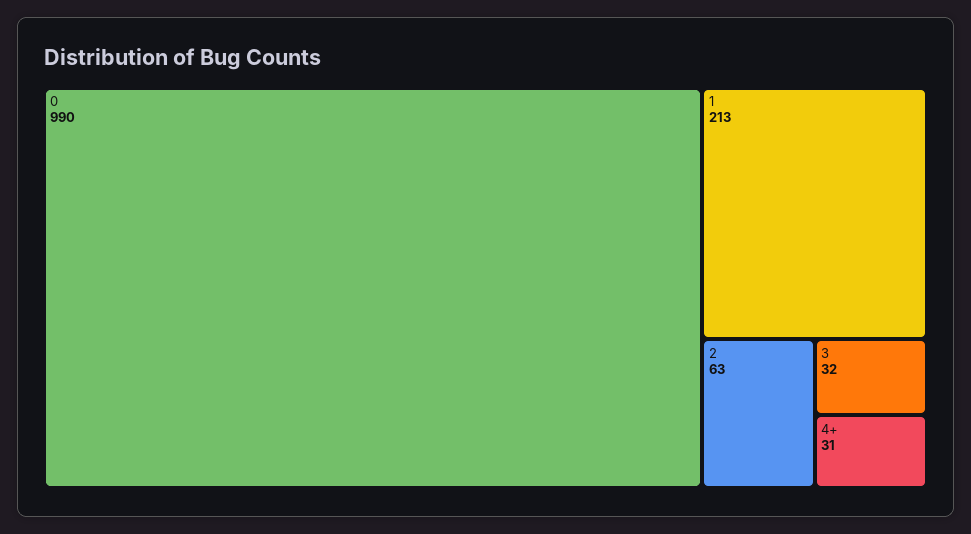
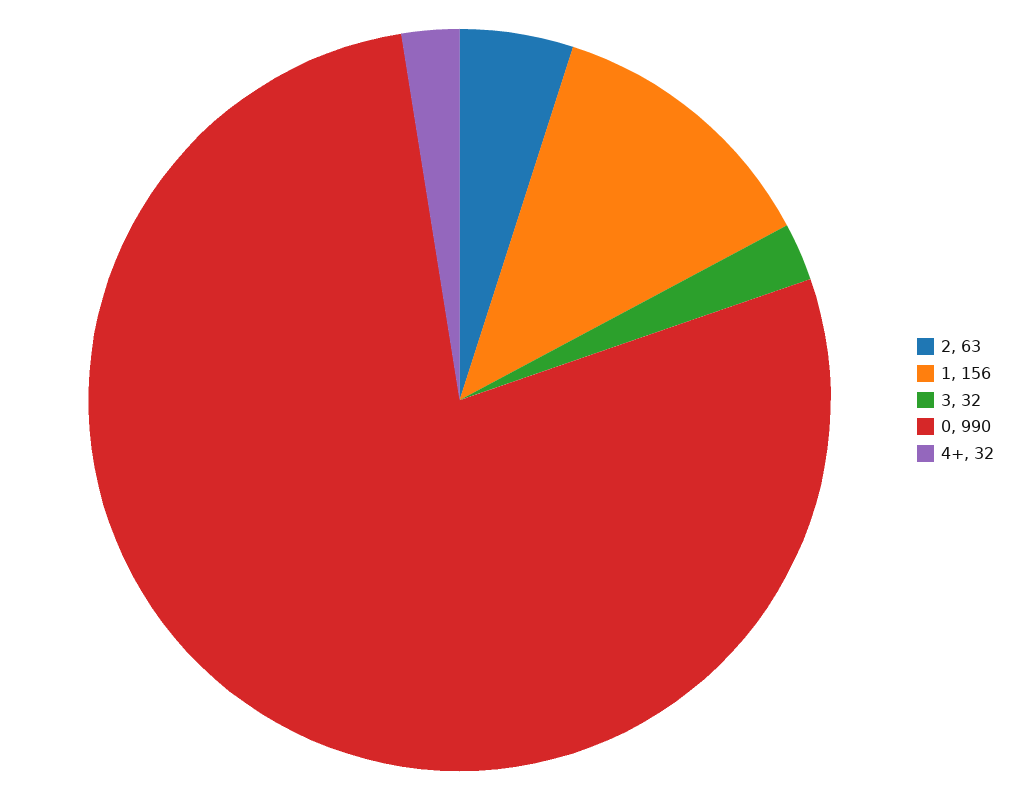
1: 213 -> 156
4+: 31 -> 32

